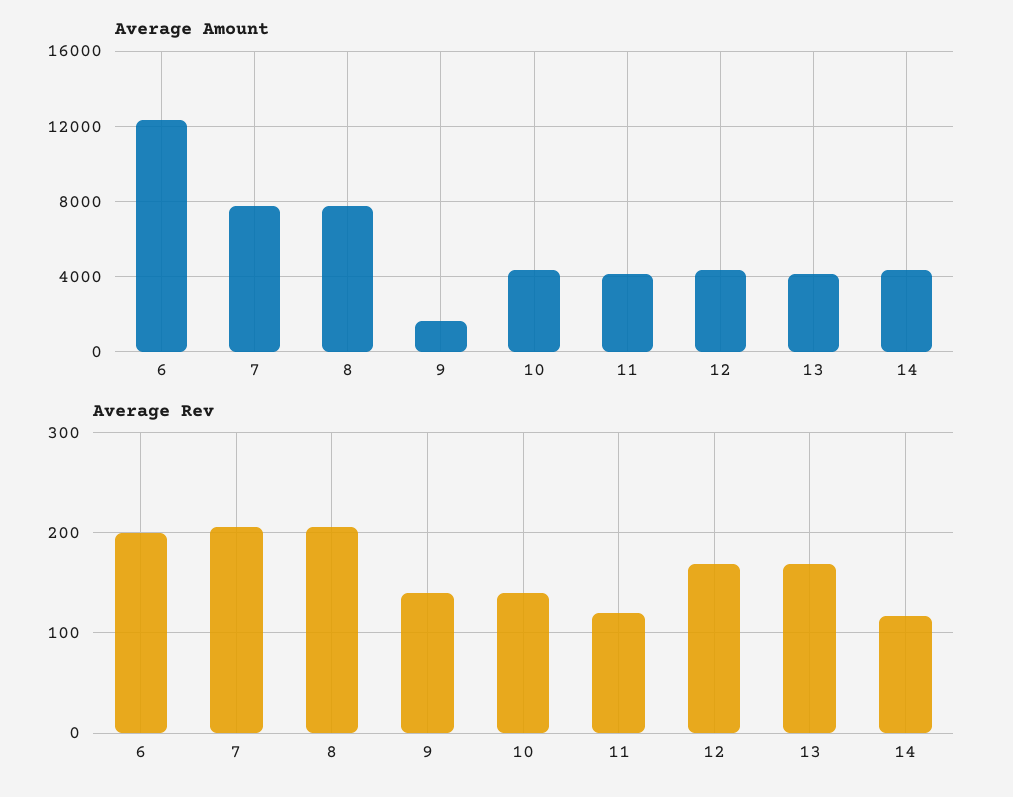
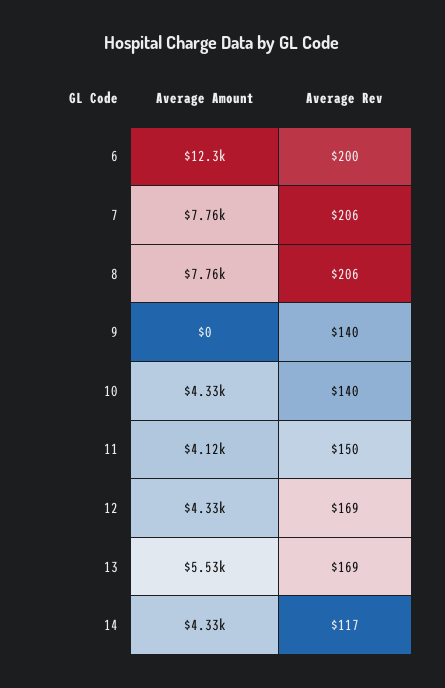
Average Amount, 9: 1500 -> 0
Average Amount, 13: 4000 -> 5530
Average Rev, 11: 120 -> 150

